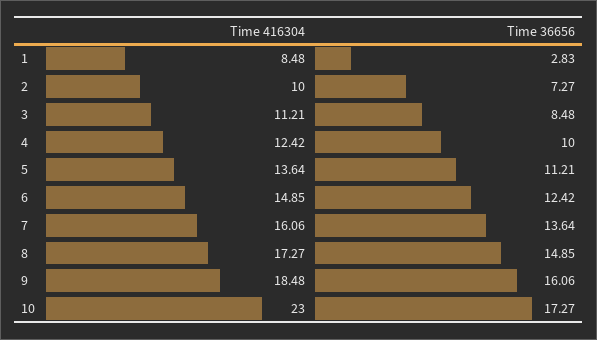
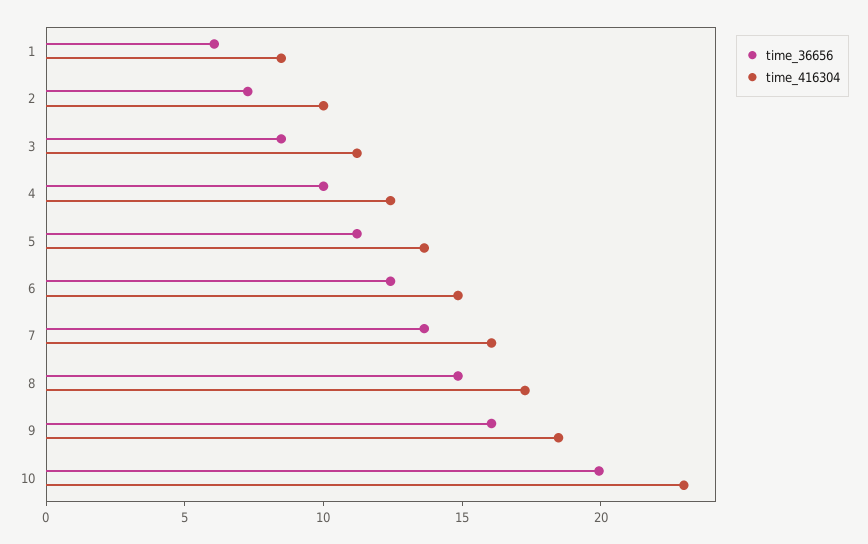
Time 36656, 1: 2.83 -> 6
Time 36656, 10: 17.27 -> 20

